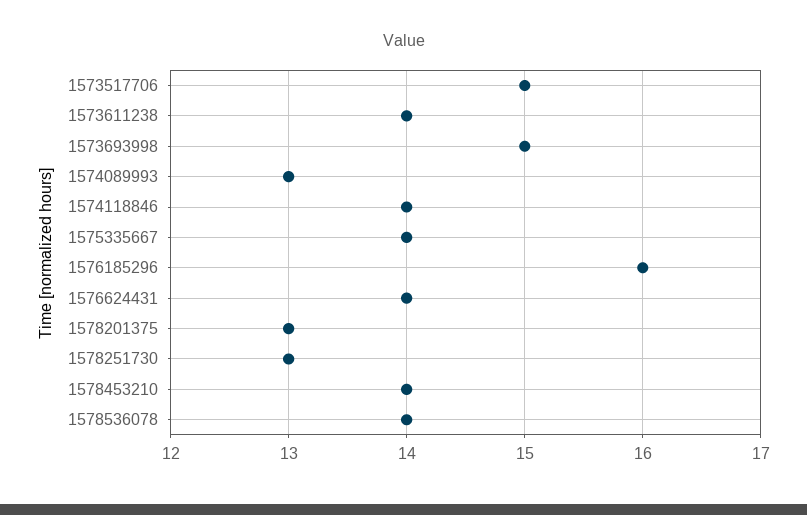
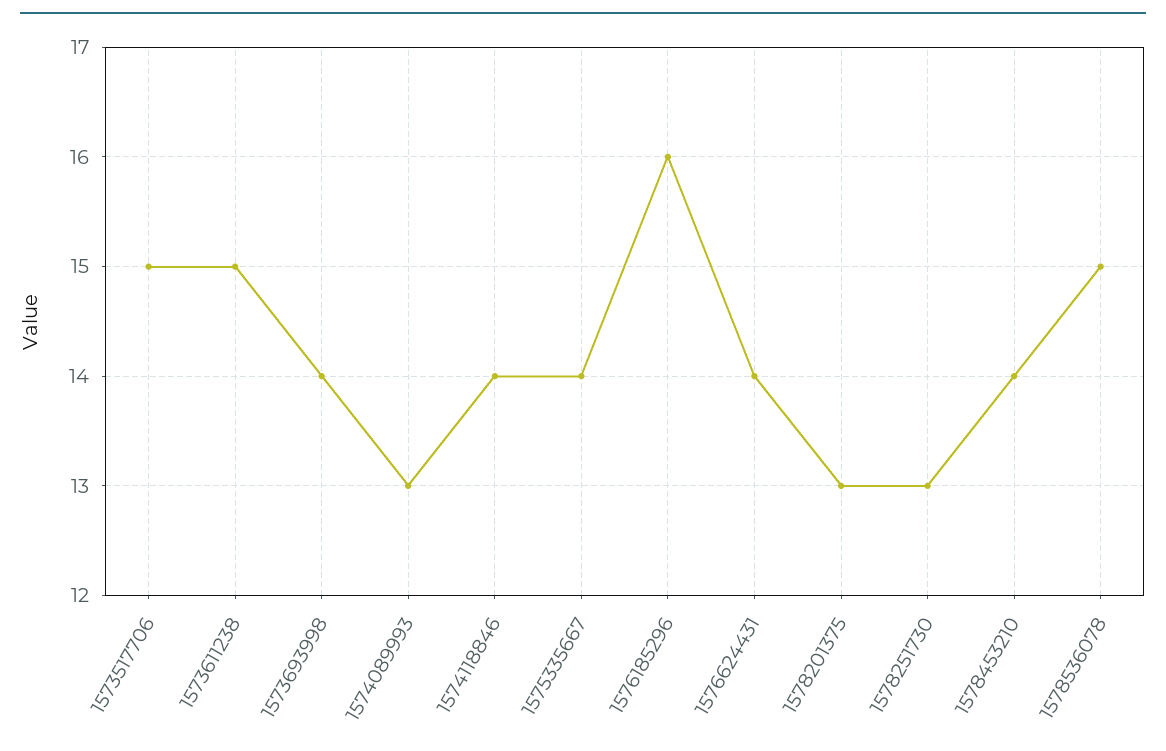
1573611238: 14 -> 15
1573693998: 15 -> 14
1578536078: 14 -> 15

